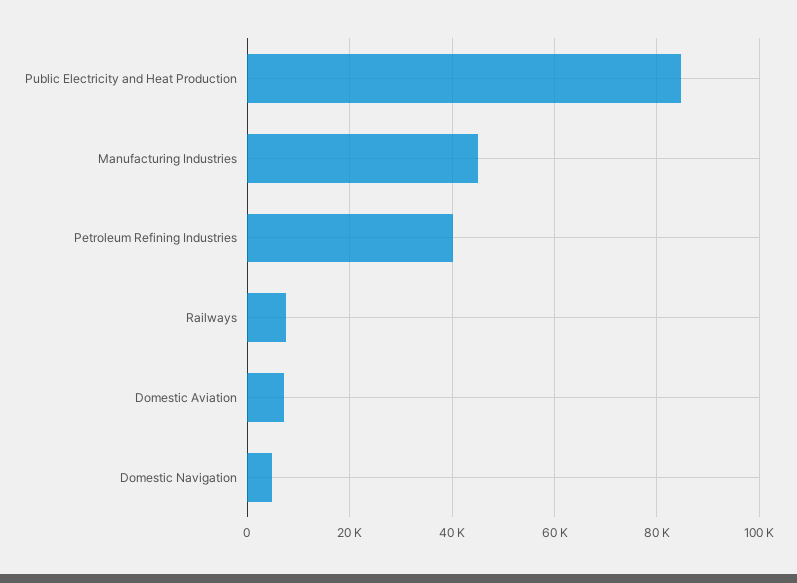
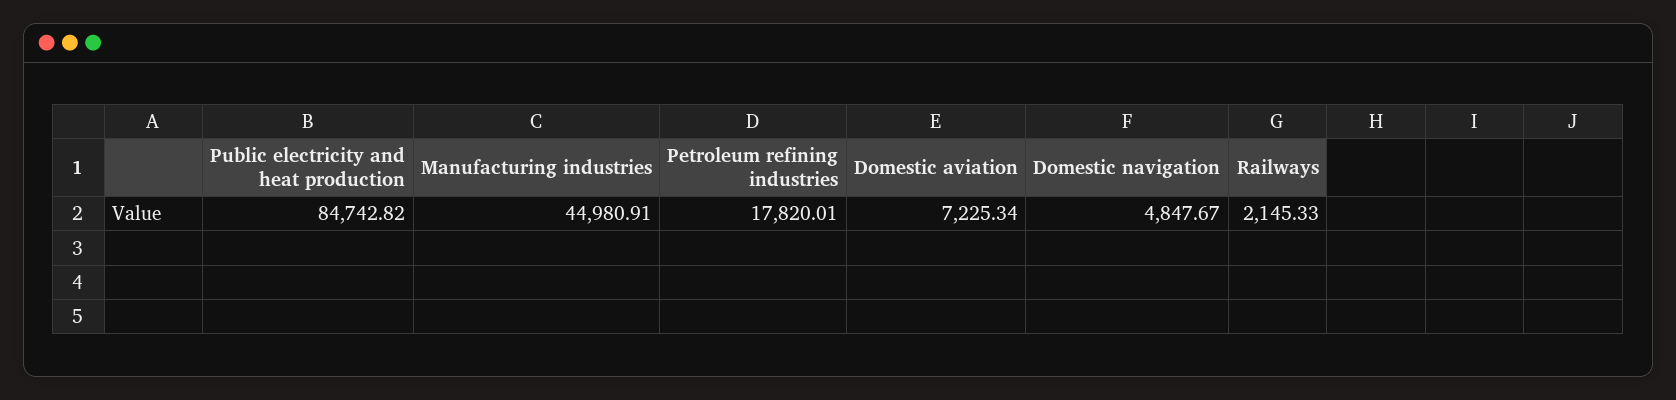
Petroleum Refining Industries: 40000 -> 17820.01
Railways: 8000 -> 2145.33

